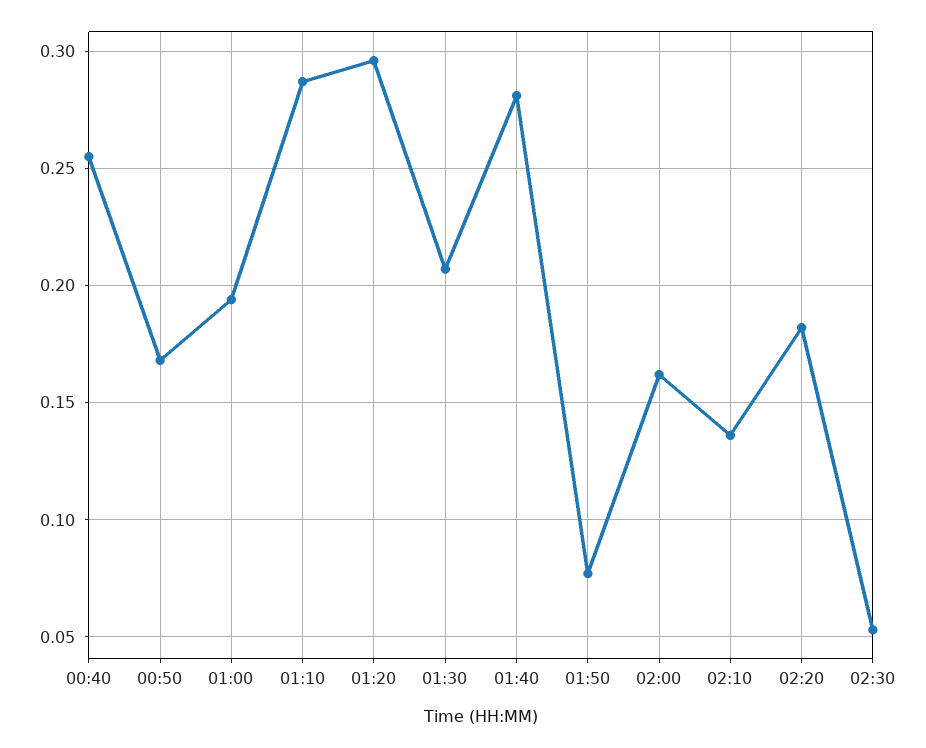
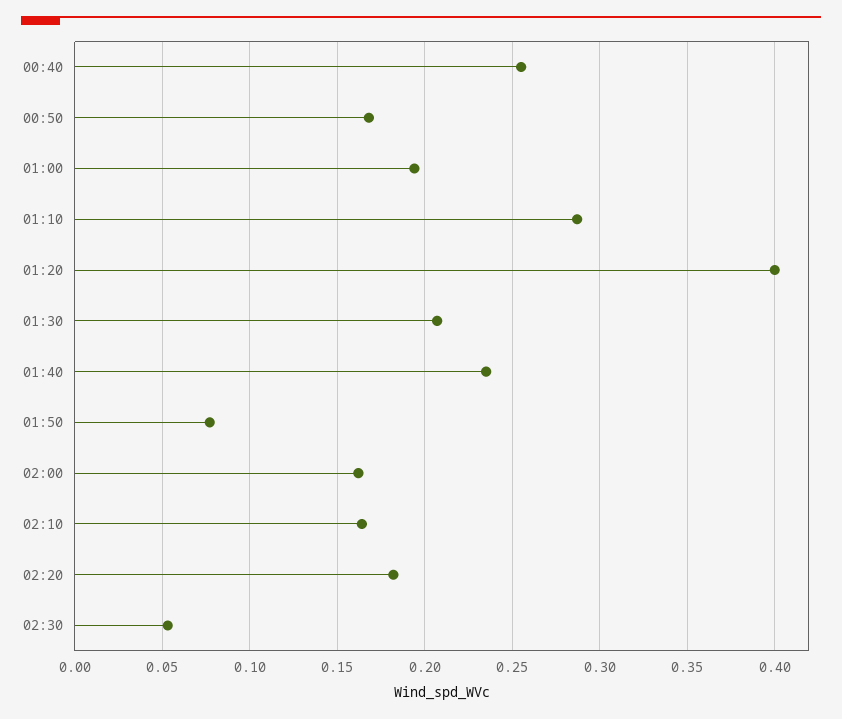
01:20: 0.295 -> 0.4
01:40: 0.28 -> 0.235
02:10: 0.135 -> 0.165

